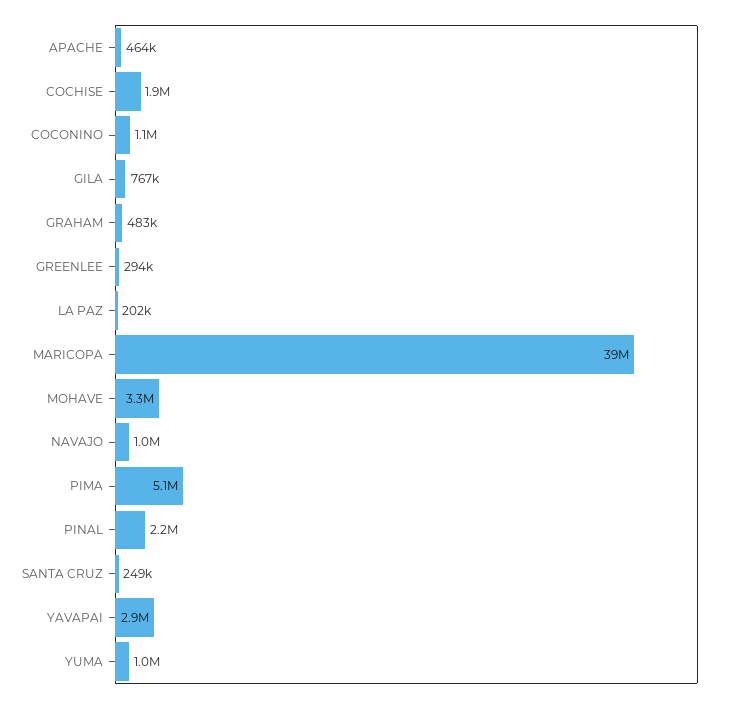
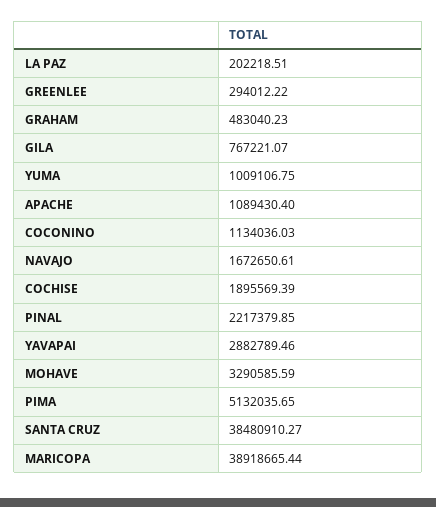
APACHE: 464000 -> 1089430.4
NAVAJO: 1000000 -> 1672650.61
SANTA CRUZ: 249000 -> 38480910.27

